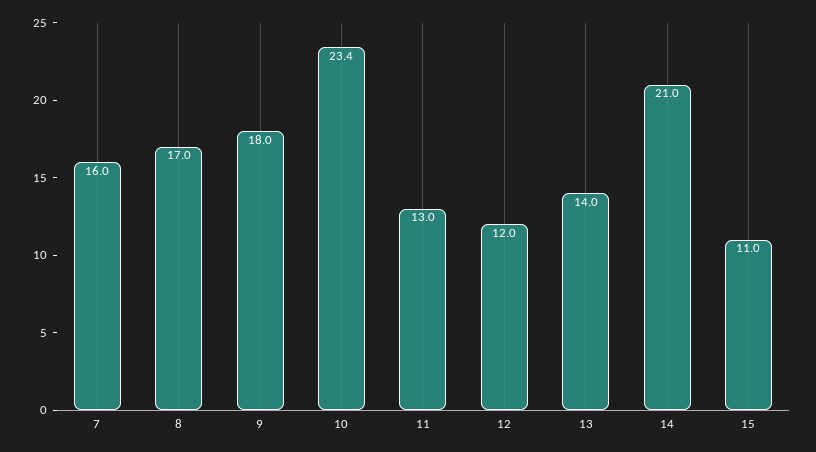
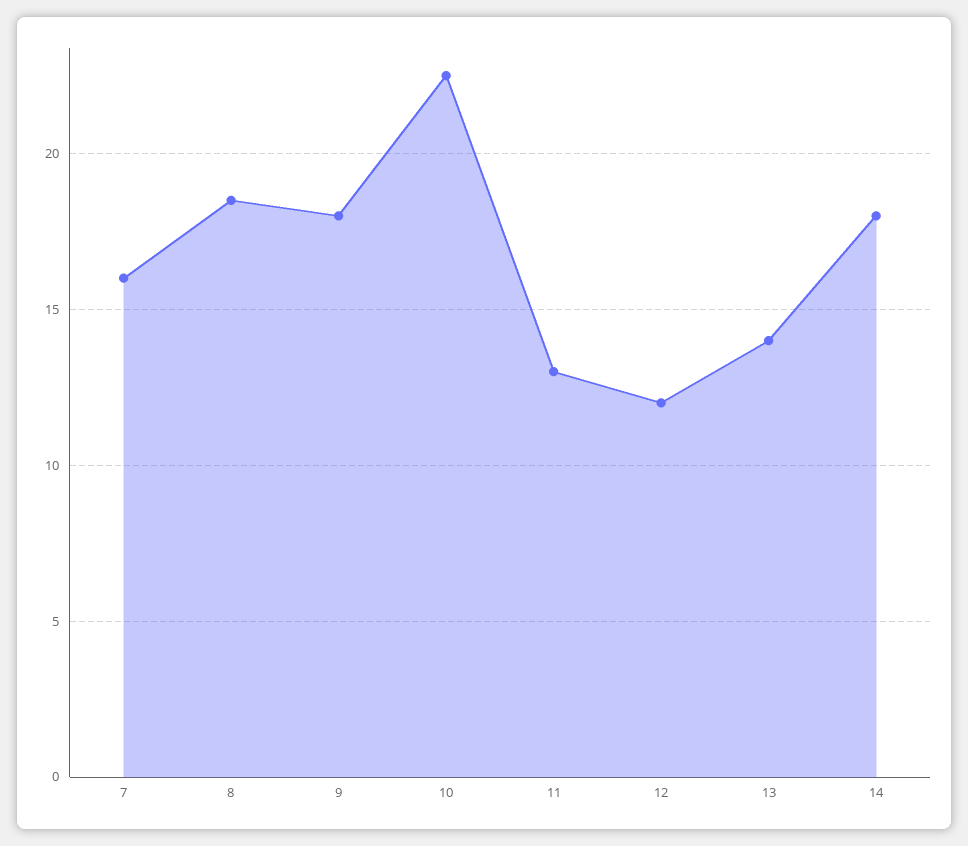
8: 17 -> 18.5
10: 23.4 -> 22.5
14: 21 -> 18
15: 11 -> none

